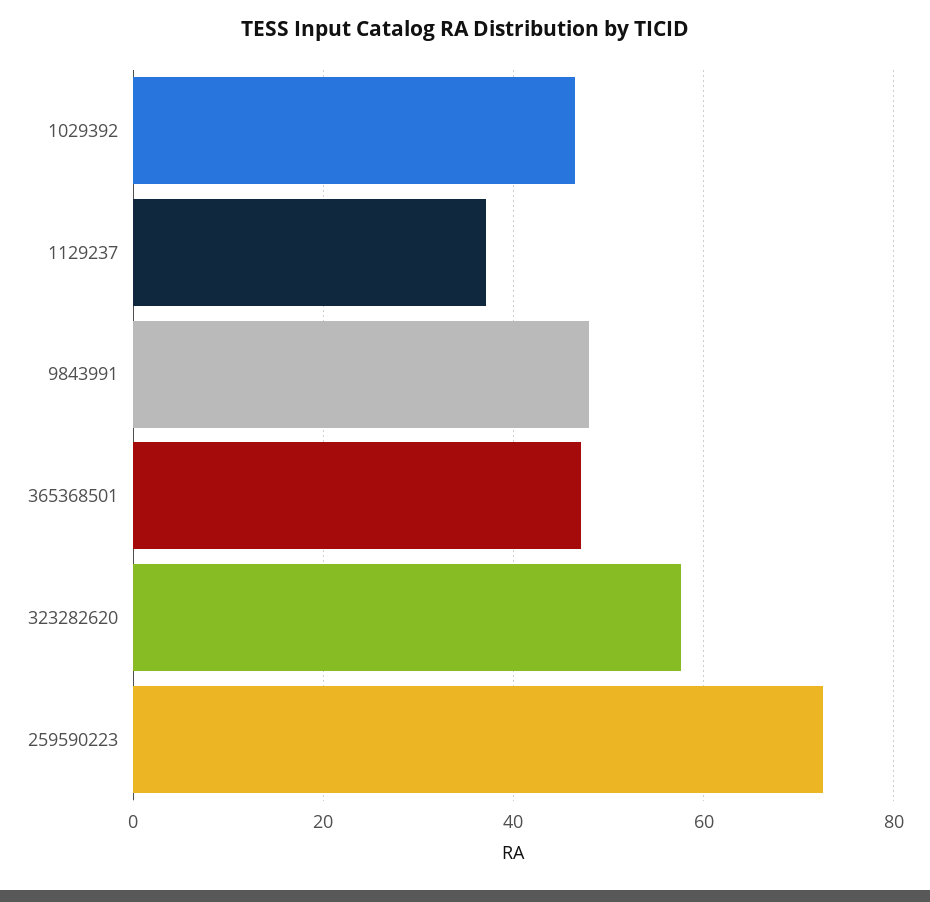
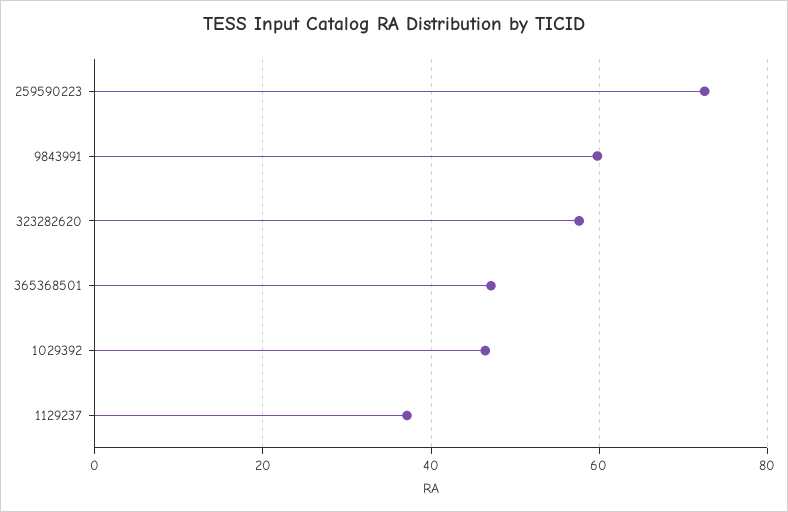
9843991: 48 -> 60

